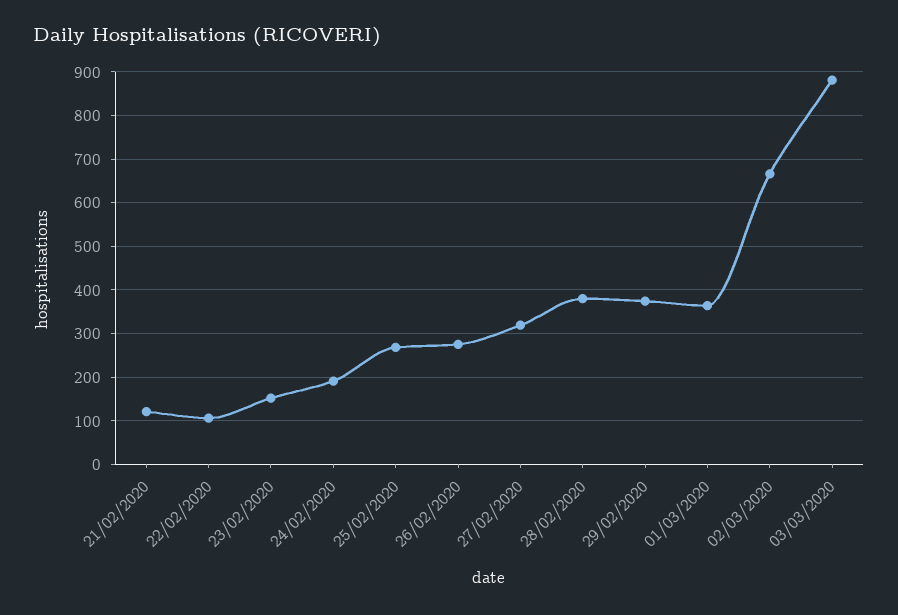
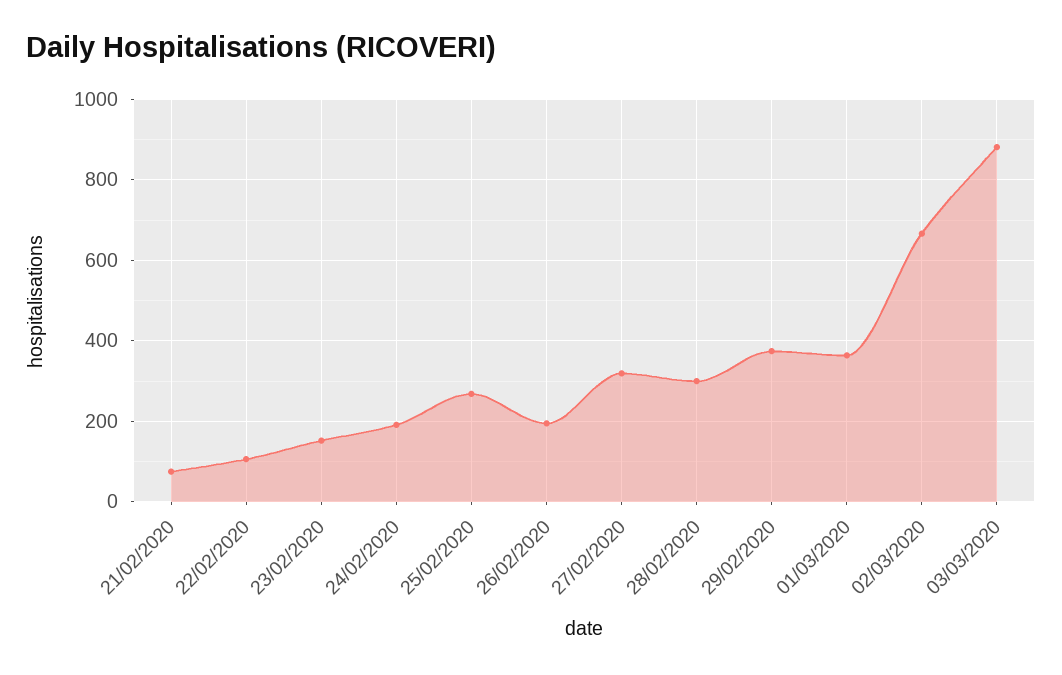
21/02/2020: 120 -> 80
26/02/2020: 280 -> 200
28/02/2020: 380 -> 300

